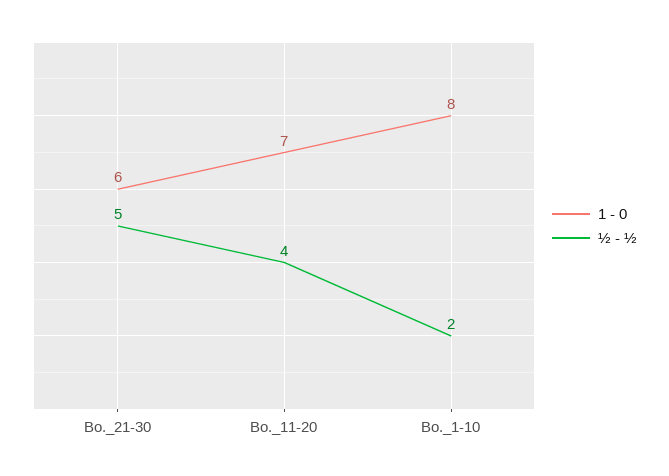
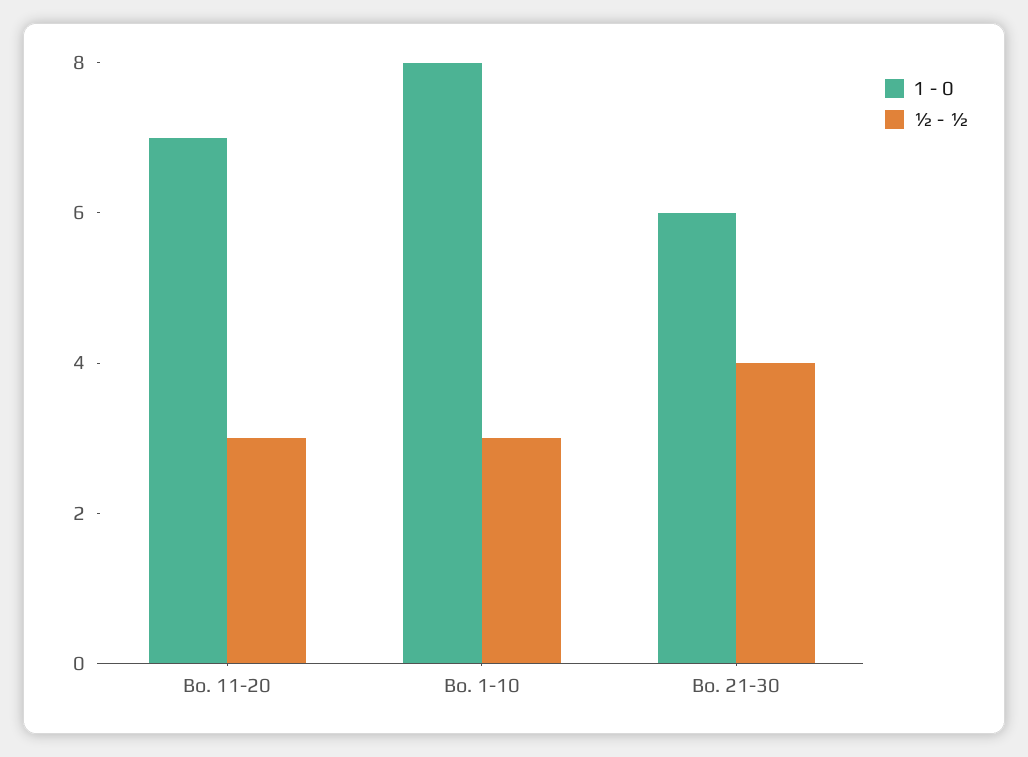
½ - ½, Bo._21-30: 5 -> 4
½ - ½, Bo._11-20: 4 -> 3
½ - ½, Bo._1-10: 2 -> 3

